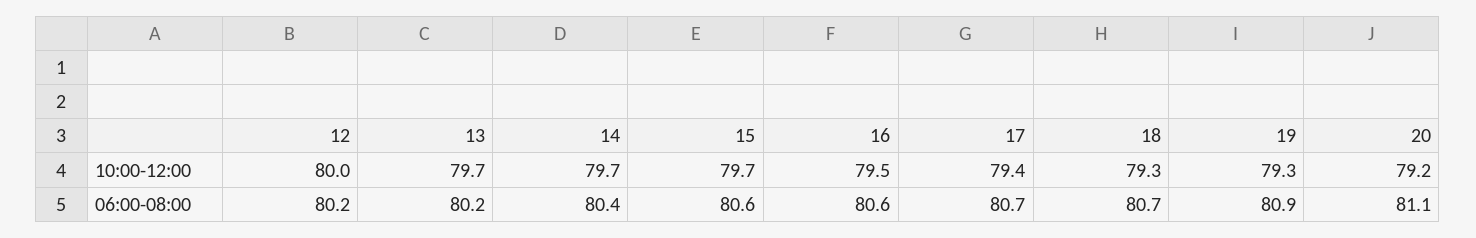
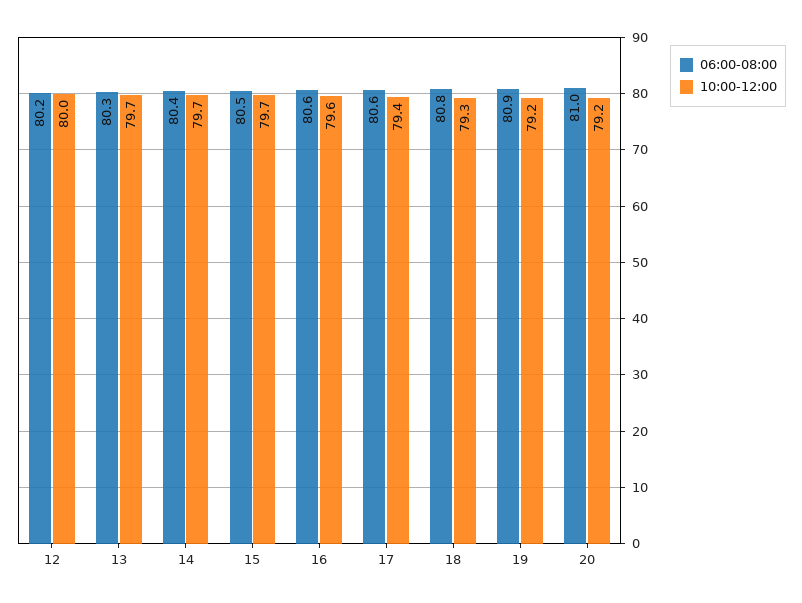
10:00-12:00, 16: 79.5 -> 79.6
10:00-12:00, 19: 79.3 -> 79.2
06:00-08:00, 13: 80.2 -> 80.3
06:00-08:00, 15: 80.6 -> 80.5
06:00-08:00, 17: 80.7 -> 80.6
06:00-08:00, 18: 80.7 -> 80.8
06:00-08:00, 20: 81.1 -> 81

